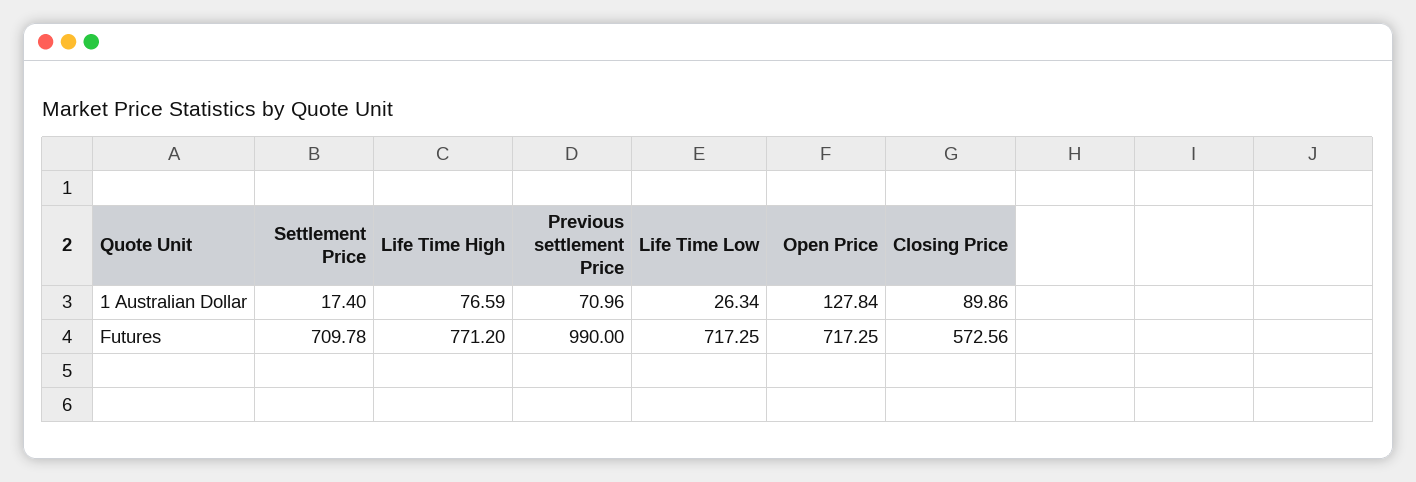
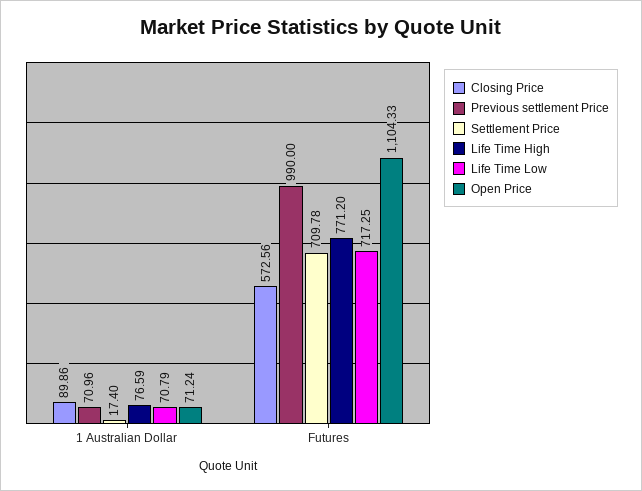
Life Time Low, 1 Australian Dollar: 26.34 -> 70.79
Open Price, 1 Australian Dollar: 127.84 -> 71.24
Open Price, Futures: 717.25 -> 1104.33

